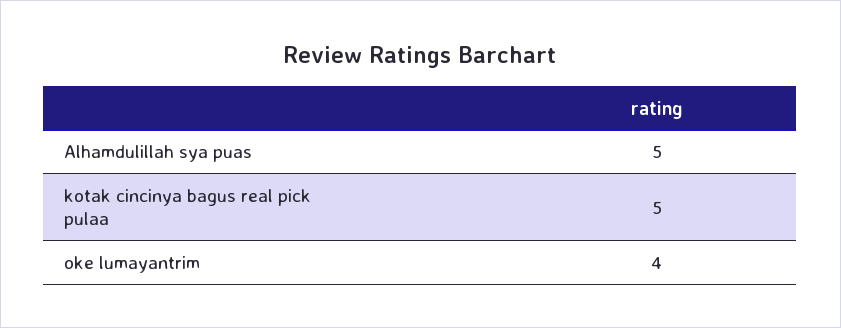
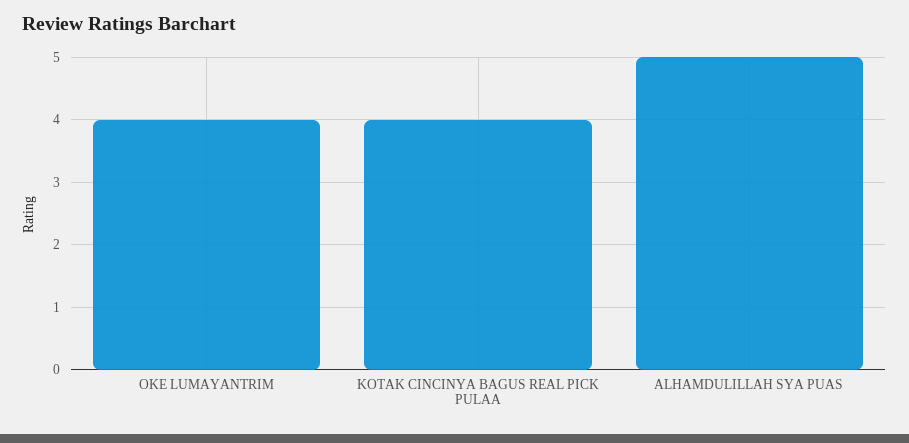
kotak cincinya bagus real pick pulaa: 5 -> 4

